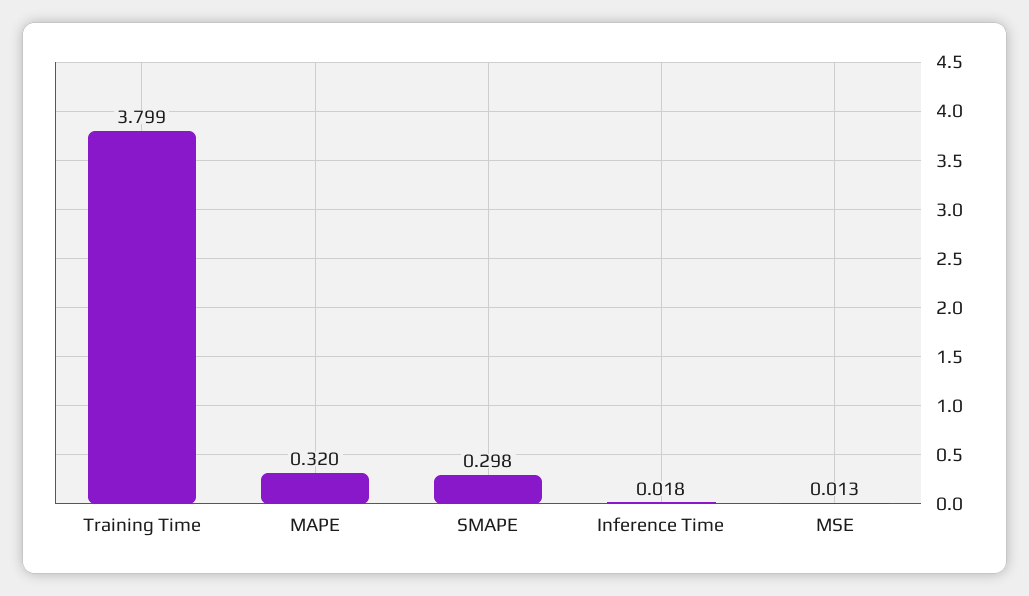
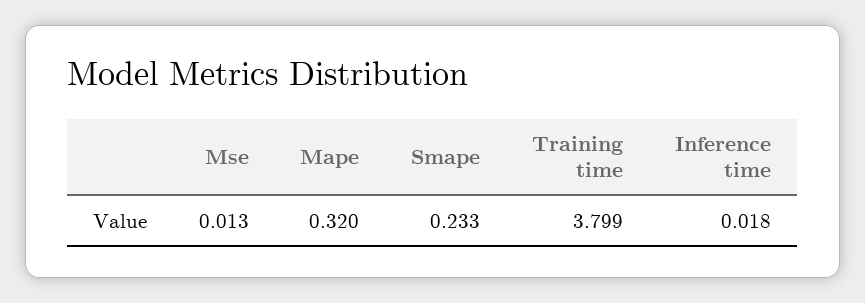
SMAPE: 0.298 -> 0.233

